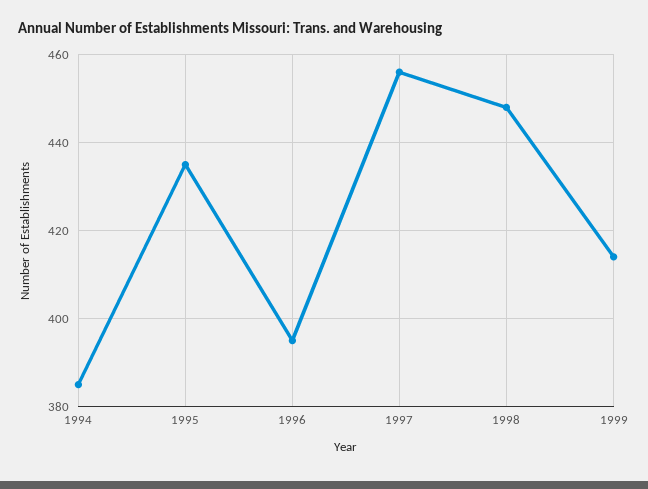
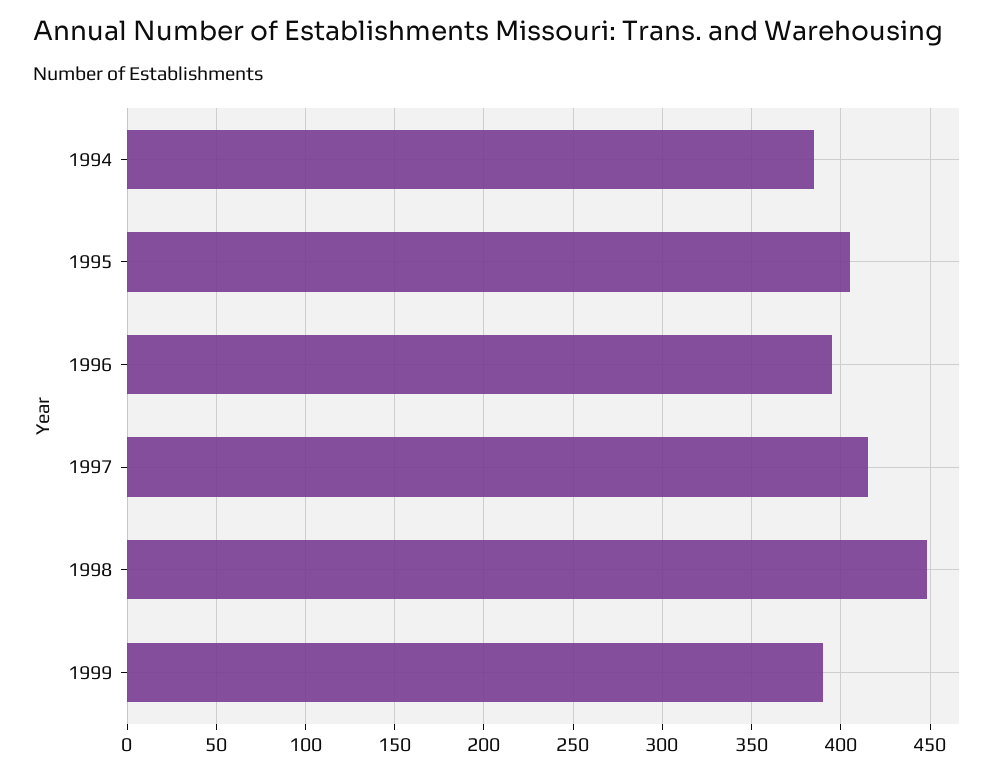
1995: 435 -> 405
1997: 455 -> 415
1999: 415 -> 390

